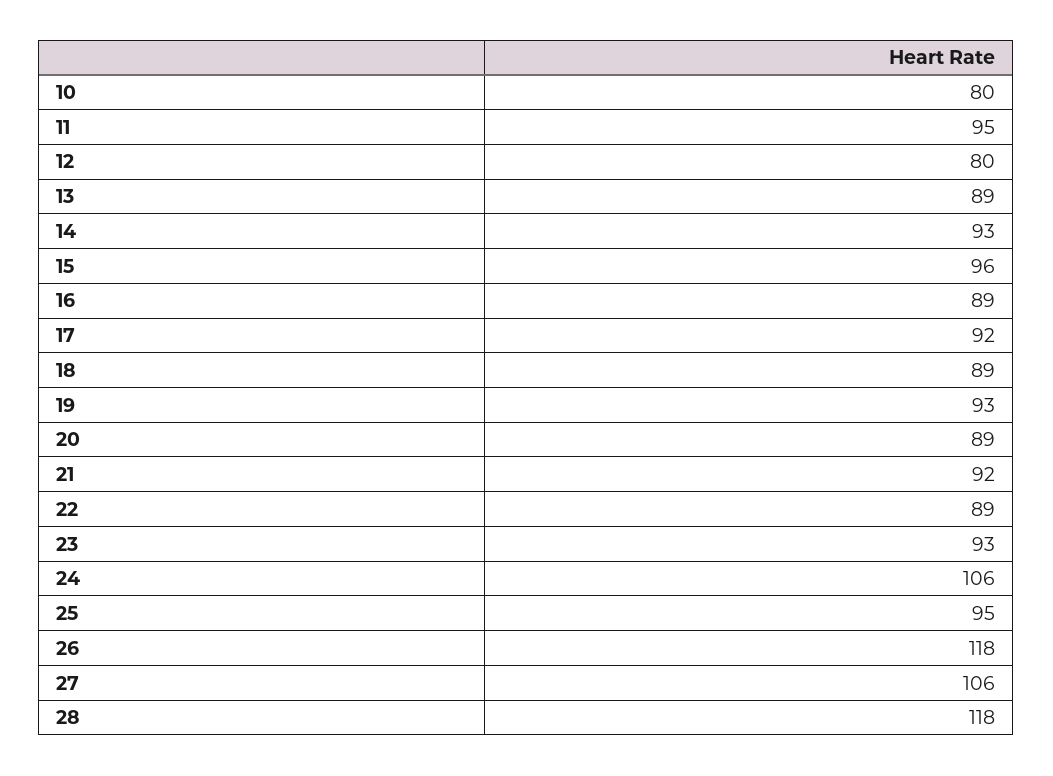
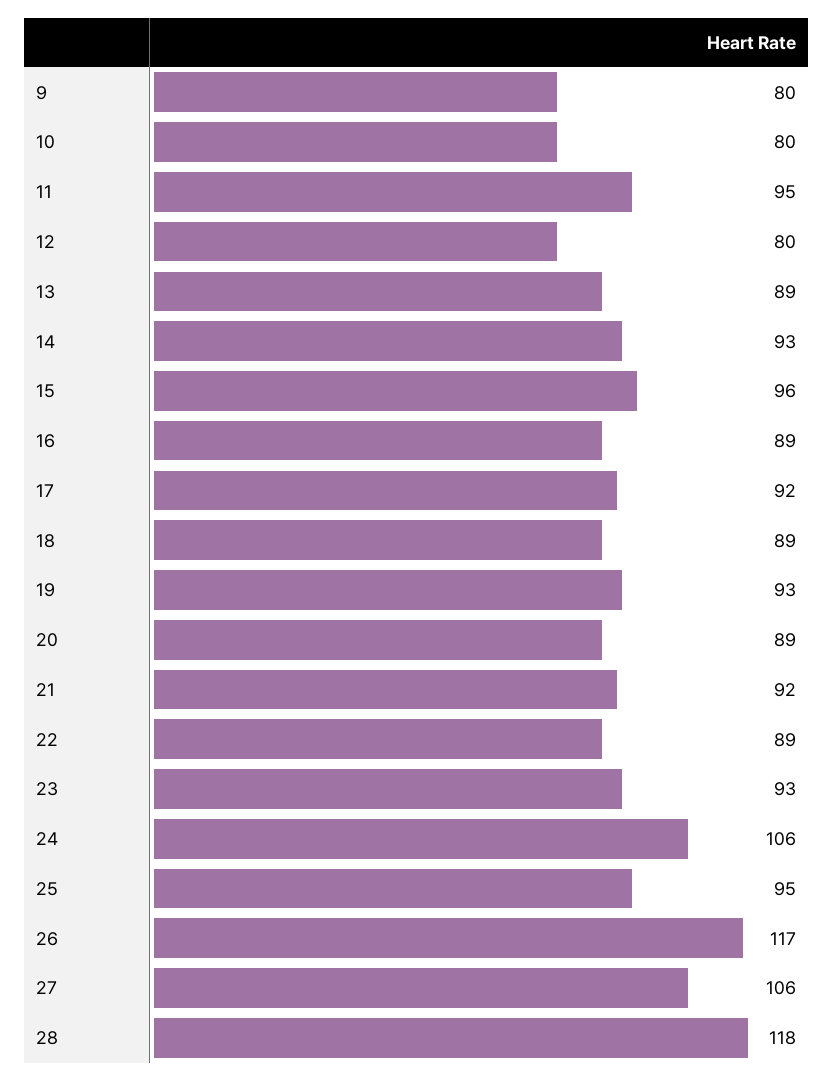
26: 118 -> 117
9: none -> 80

